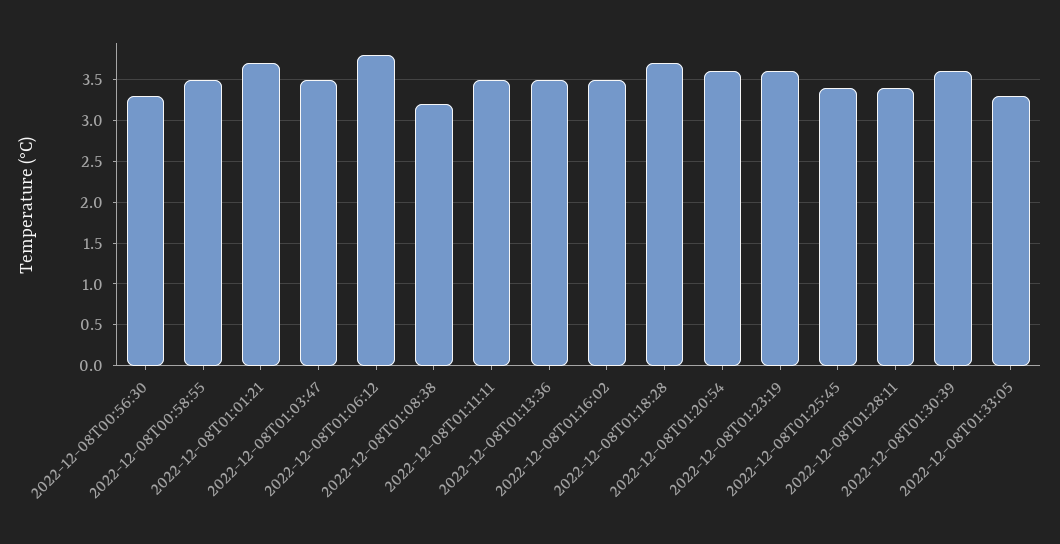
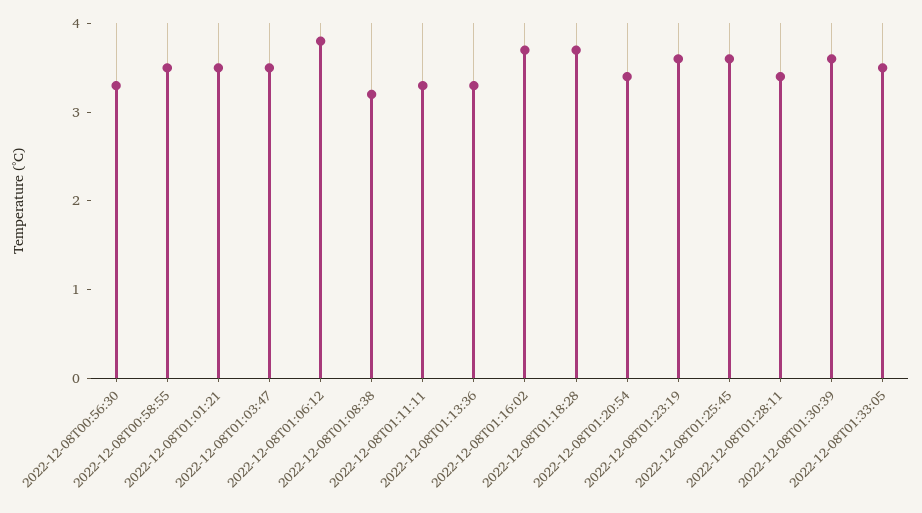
2022-12-08T01:01:21: 3.7 -> 3.5
2022-12-08T01:11:11: 3.5 -> 3.3
2022-12-08T01:13:36: 3.5 -> 3.3
2022-12-08T01:16:02: 3.5 -> 3.7
2022-12-08T01:20:54: 3.6 -> 3.4
2022-12-08T01:25:45: 3.4 -> 3.6
2022-12-08T01:33:05: 3.3 -> 3.5

